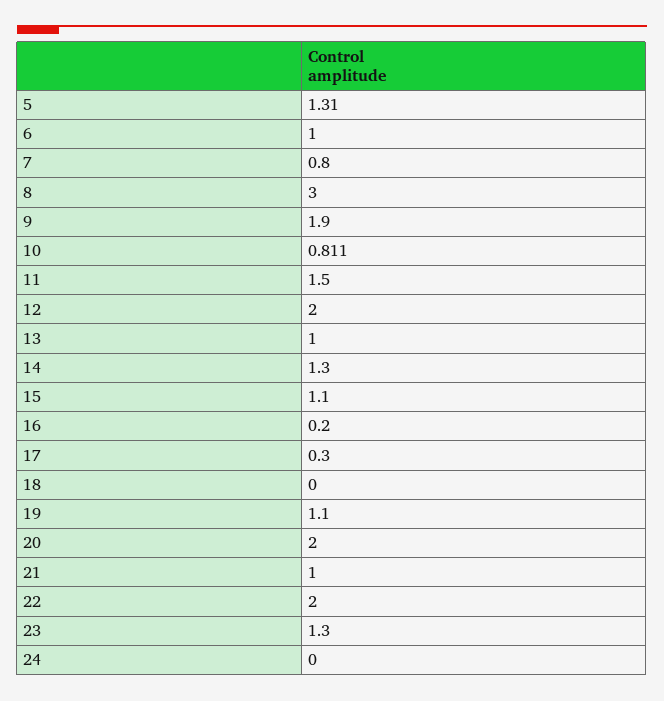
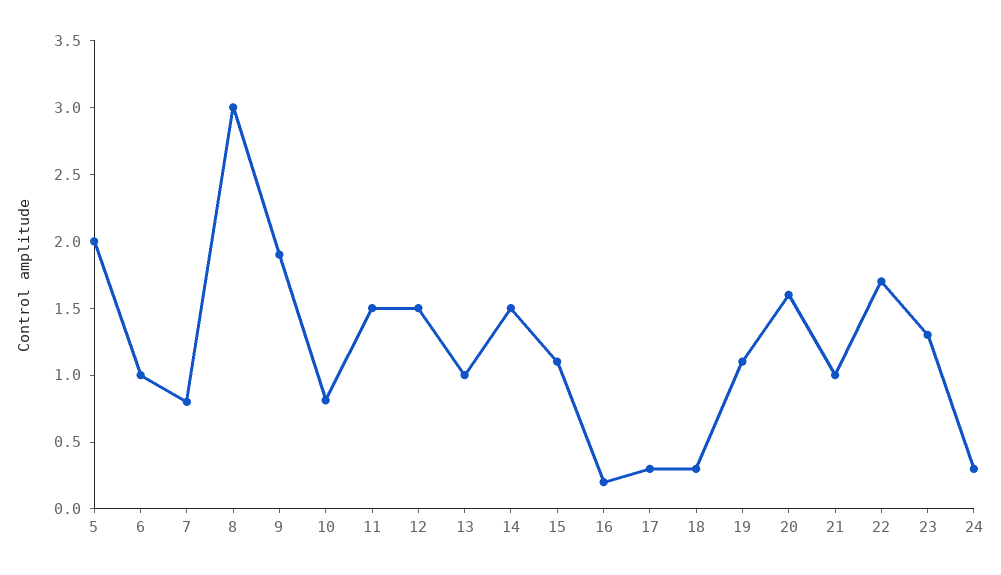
5: 1.31 -> 2
12: 2 -> 1.5
14: 1.3 -> 1.5
18: 0 -> 0.3
20: 2 -> 1.6
22: 2 -> 1.7
24: 0 -> 0.3

